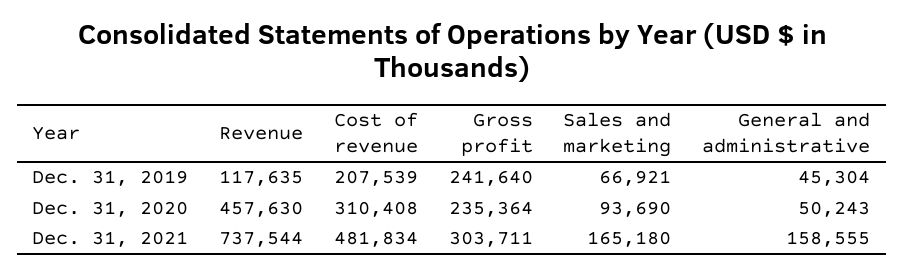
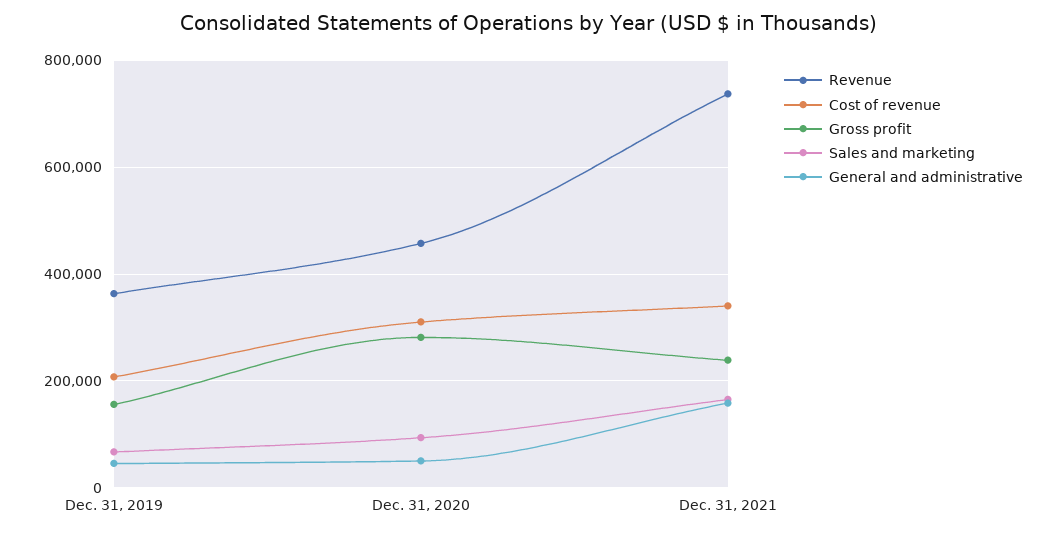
Revenue, Dec. 31, 2019: 117635 -> 360000
Gross profit, Dec. 31, 2019: 241640 -> 160000
Gross profit, Dec. 31, 2020: 235364 -> 280000
Cost of revenue, Dec. 31, 2021: 481834 -> 340000
Gross profit, Dec. 31, 2021: 303711 -> 240000

